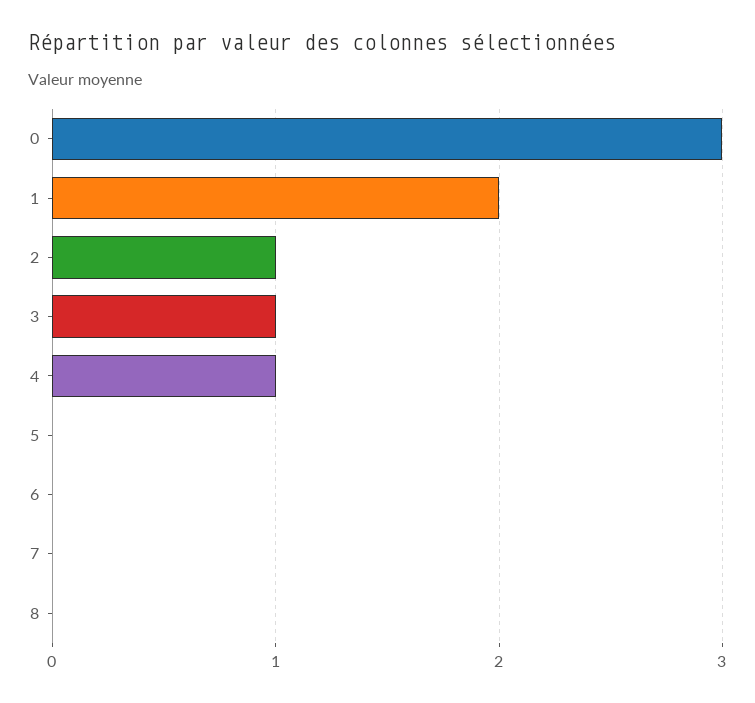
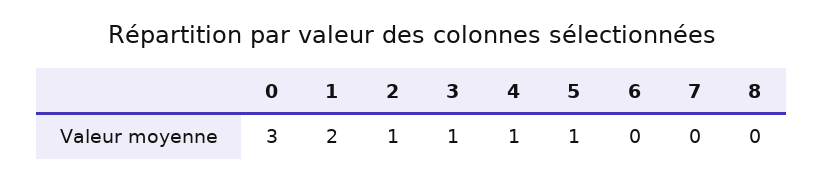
5: 0 -> 1

